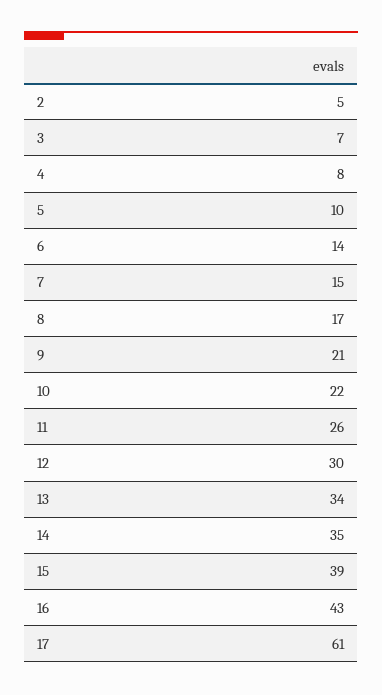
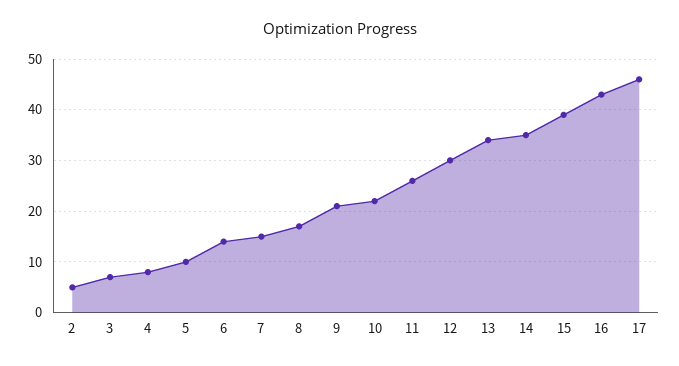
17: 61 -> 45

